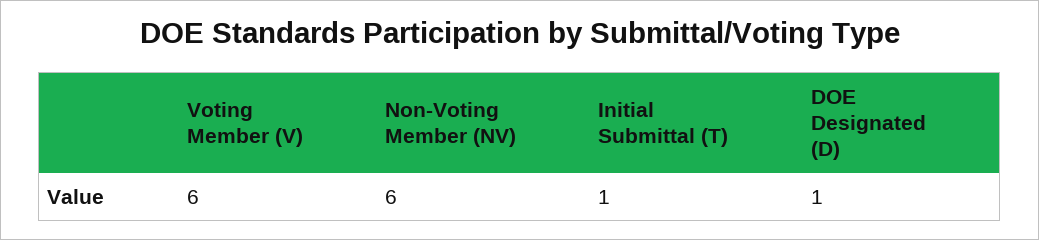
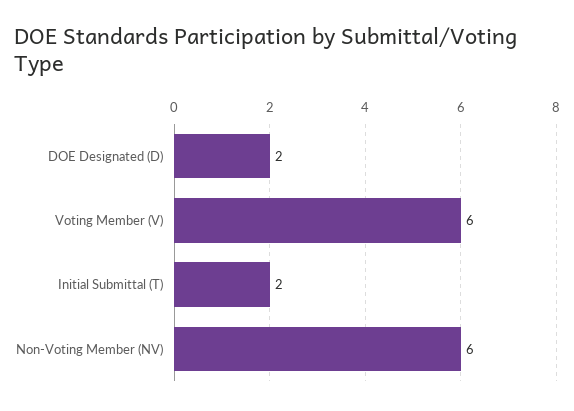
Initial Submittal (T): 1 -> 2
DOE Designated (D): 1 -> 2

